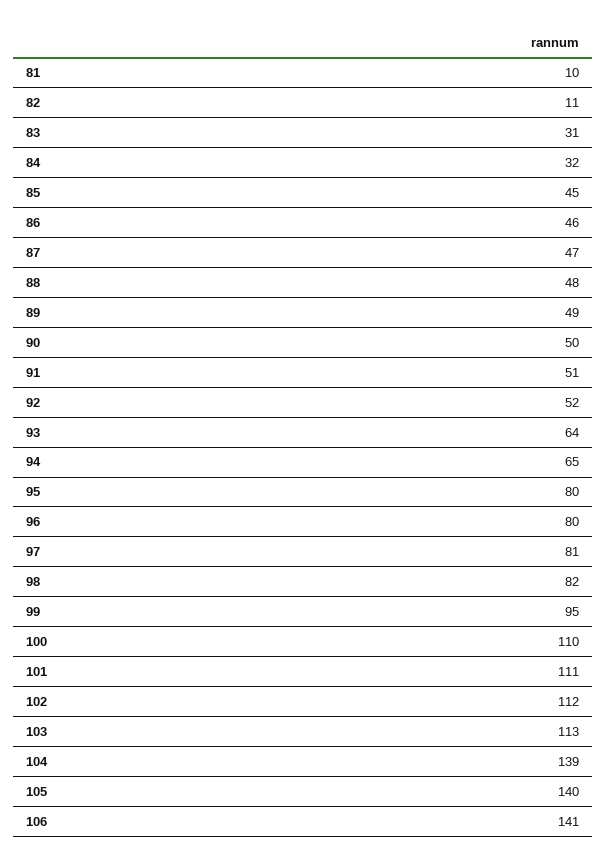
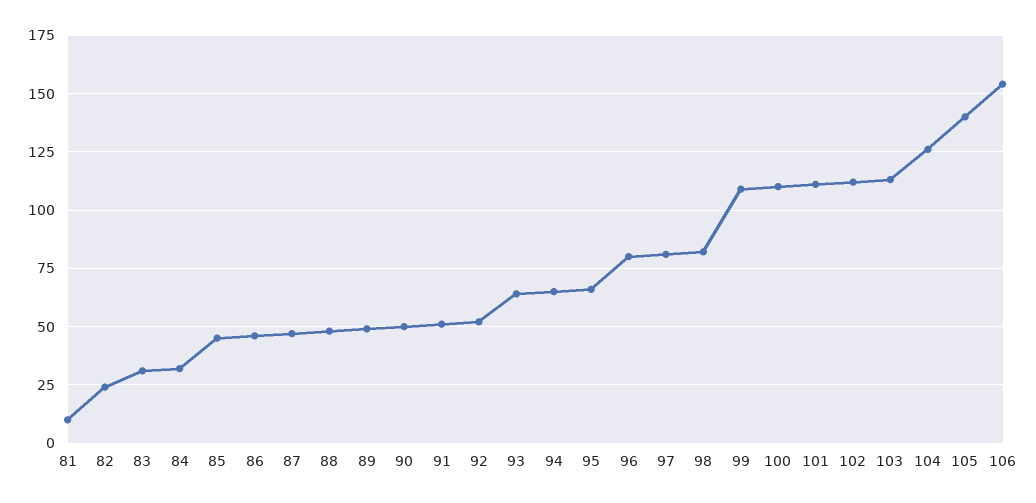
82: 11 -> 25
95: 80 -> 65
99: 95 -> 110
104: 139 -> 125
106: 141 -> 155

